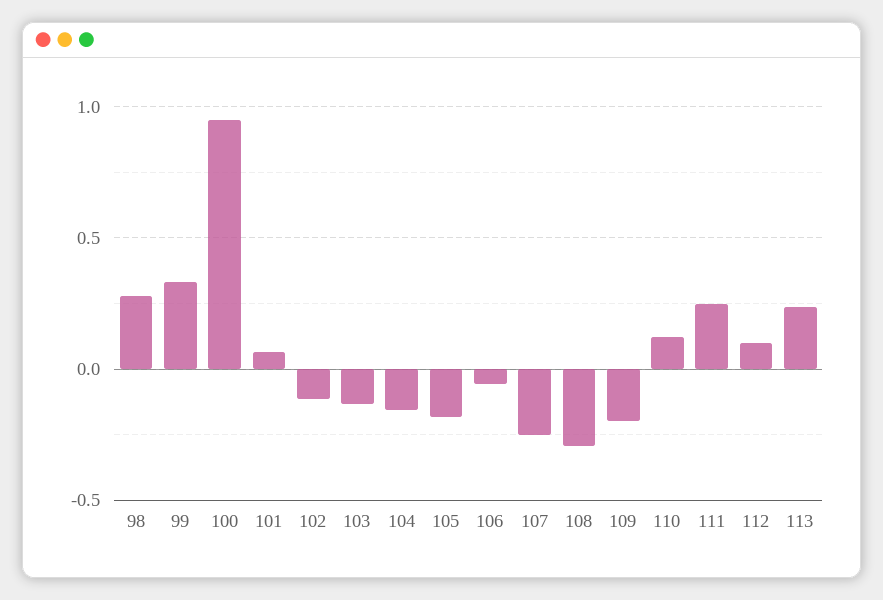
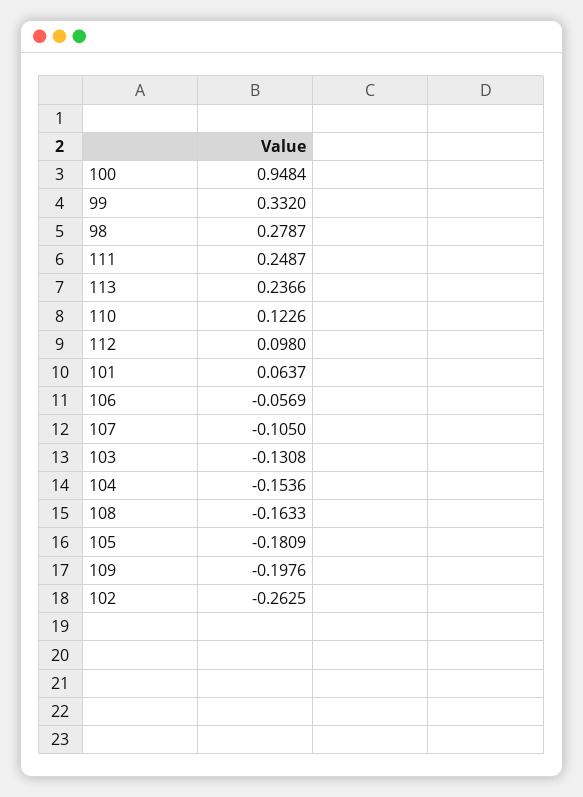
102: -0.1 -> -0.2625
107: -0.25 -> -0.105
108: -0.3 -> -0.1633

